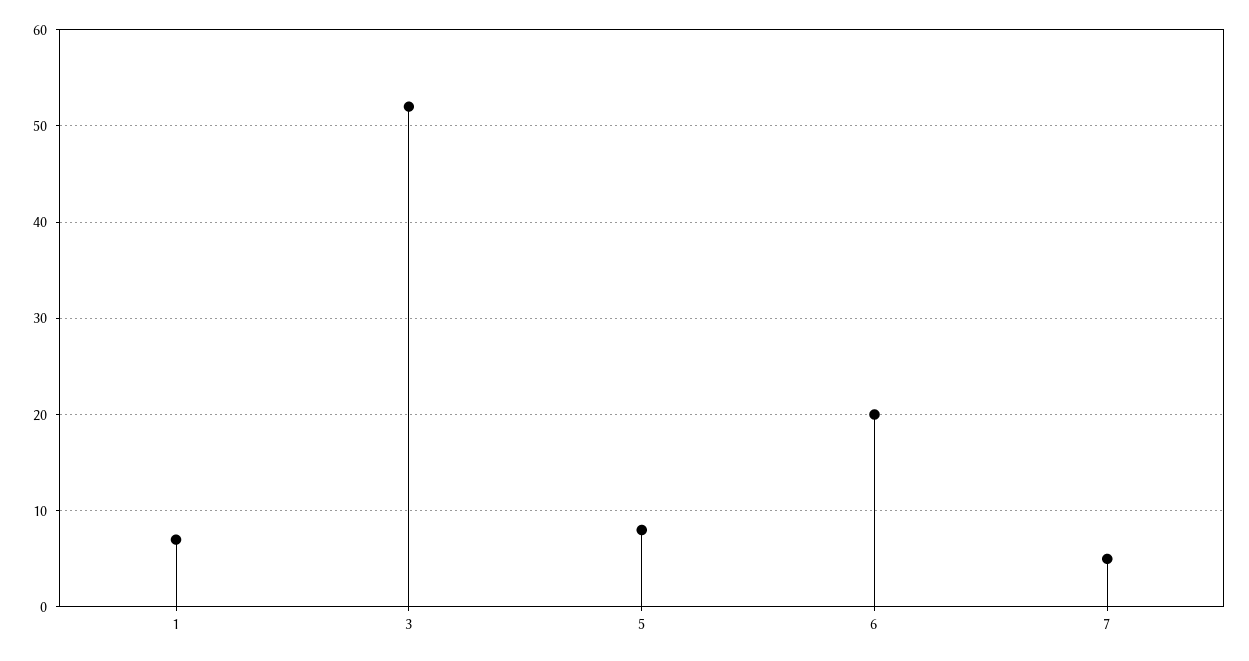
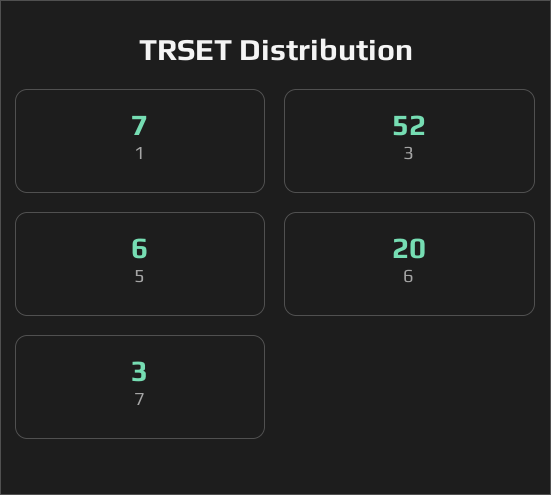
5: 8 -> 6
7: 5 -> 3

